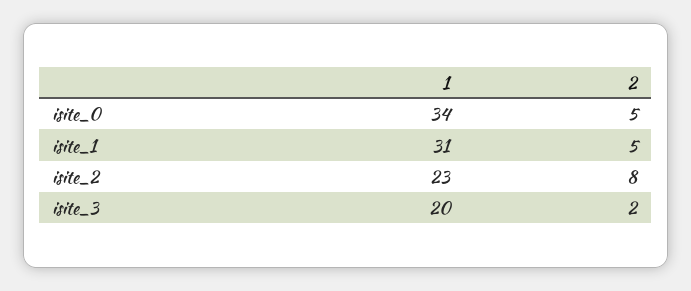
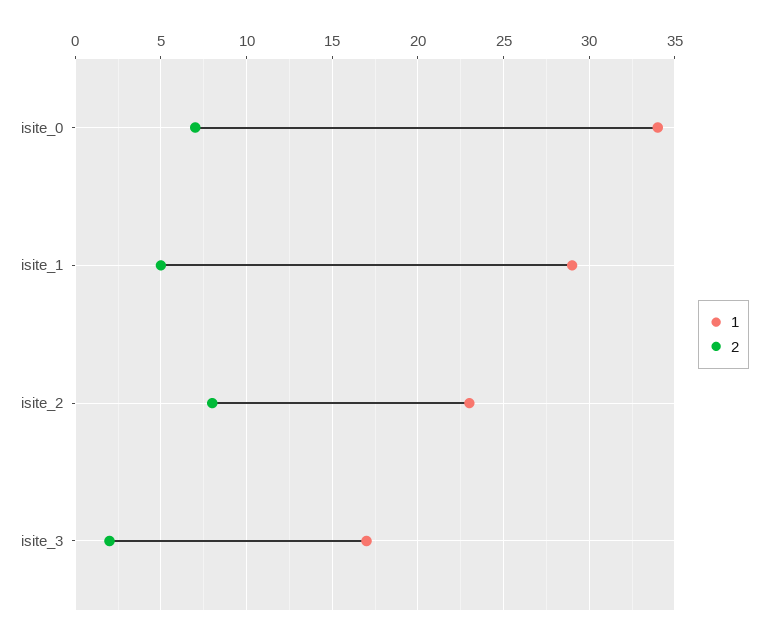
2, isite_0: 5 -> 7
1, isite_1: 31 -> 29
1, isite_3: 20 -> 17

